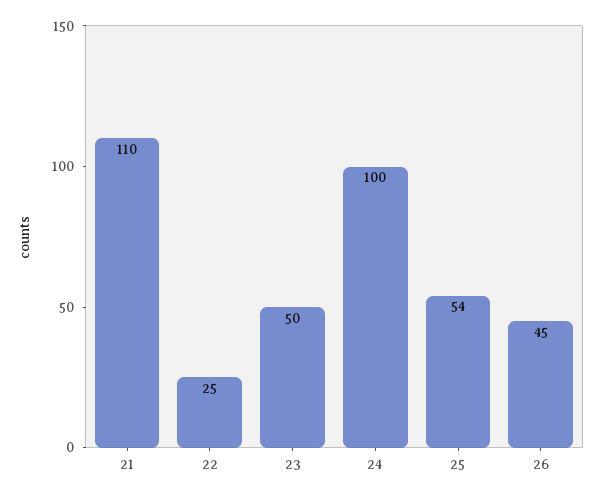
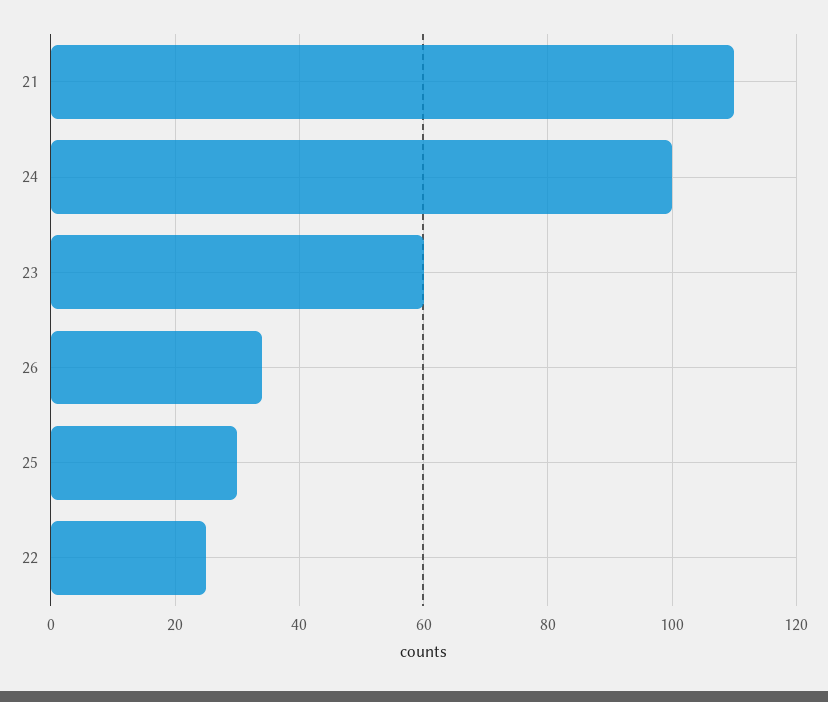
23: 50 -> 60
25: 54 -> 30
26: 45 -> 35

